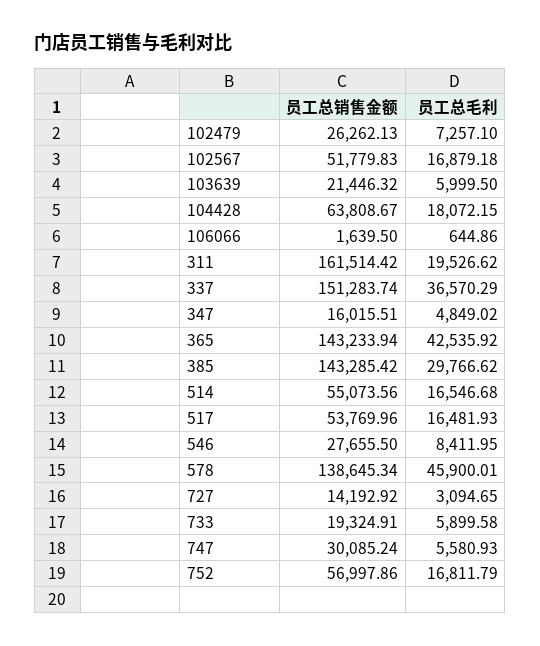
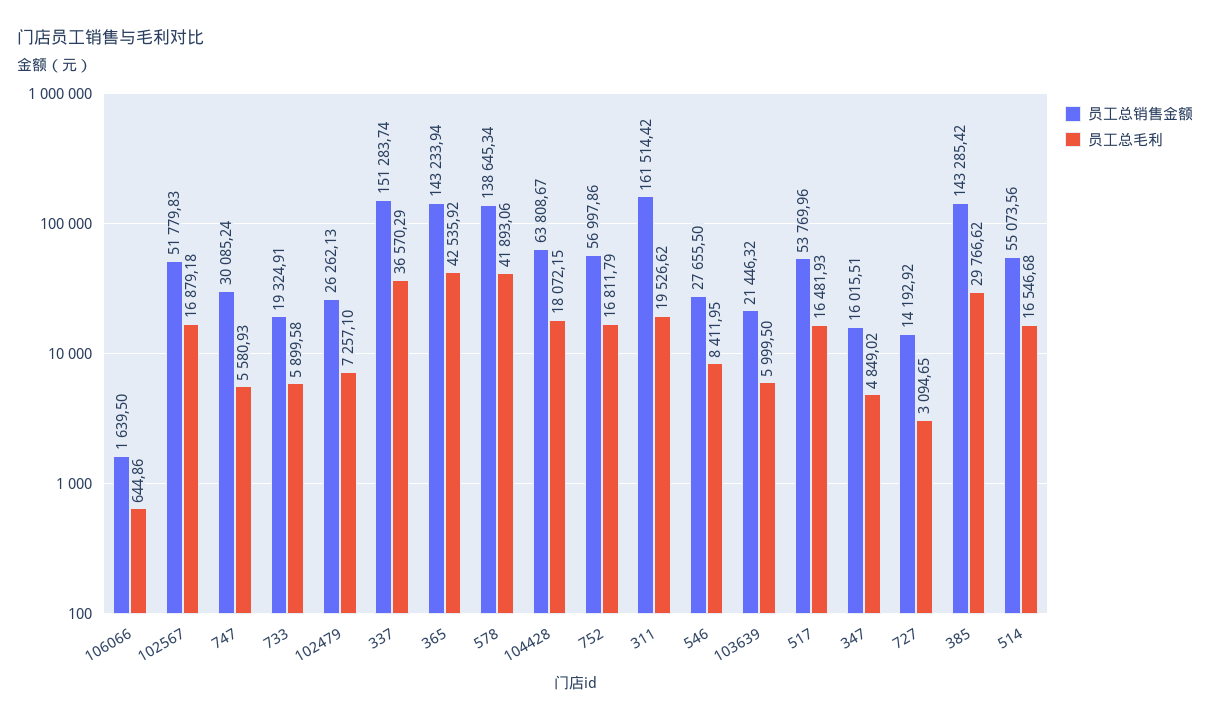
员工总毛利, 578: 45900.01 -> 41893.06

